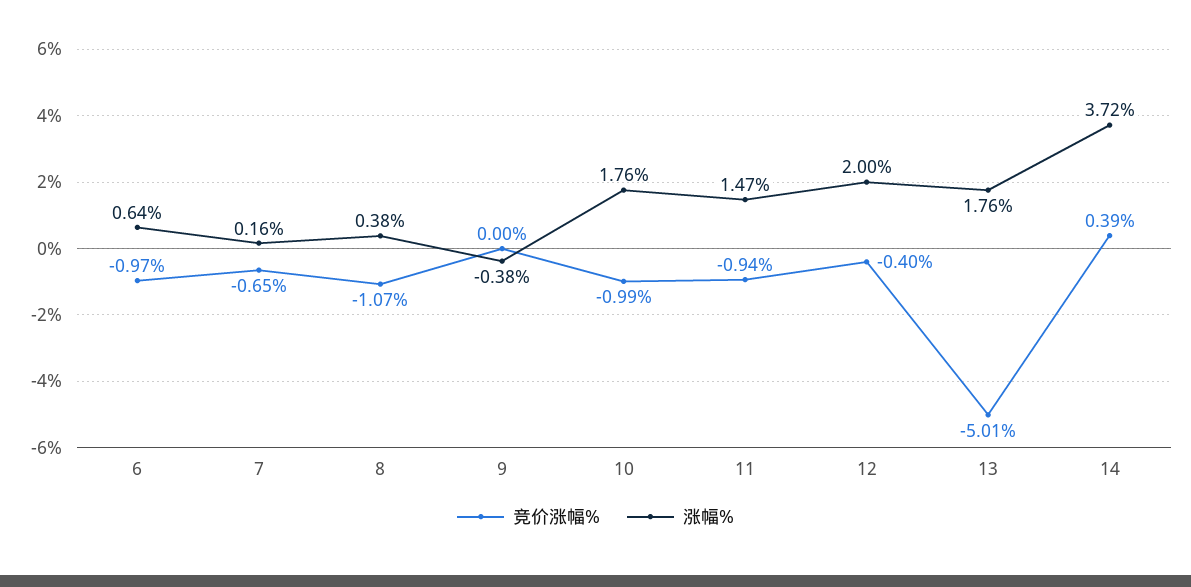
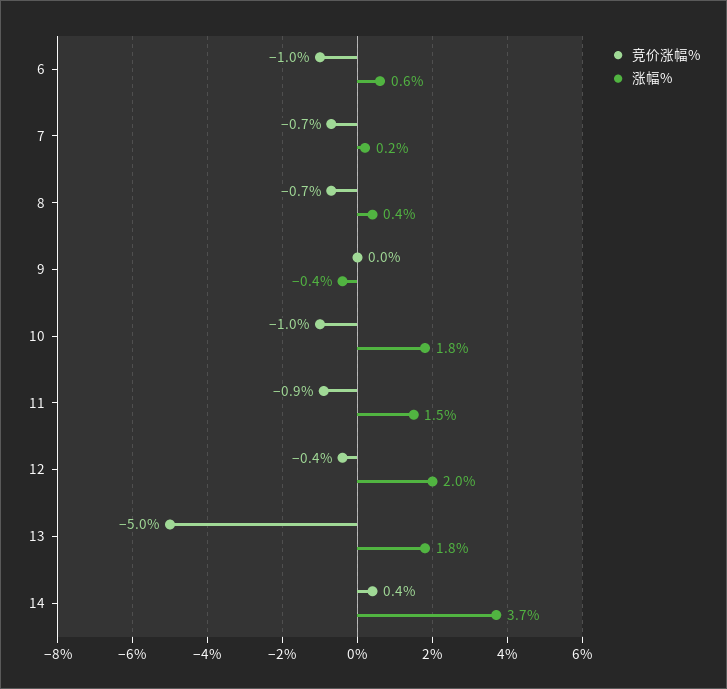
竞价涨幅%, 8: -1.07 -> -0.7

